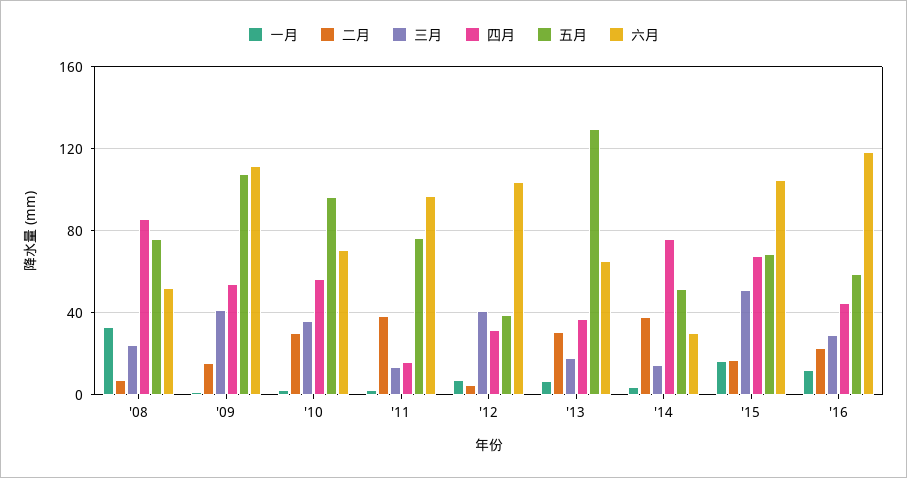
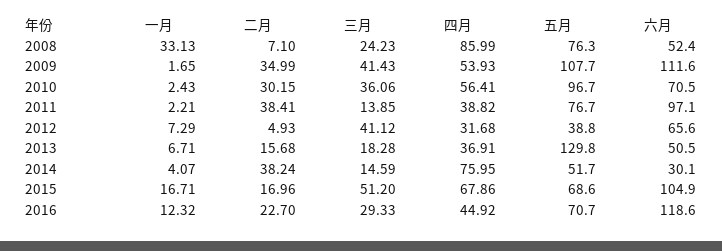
二月, '09: 15 -> 34.99
四月, '11: 15 -> 38.82
六月, '12: 105 -> 65.6
二月, '13: 30 -> 15.68
六月, '13: 65 -> 50.5
五月, '16: 60 -> 70.7

